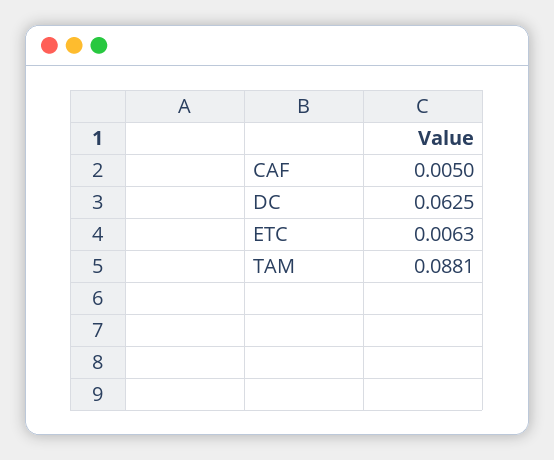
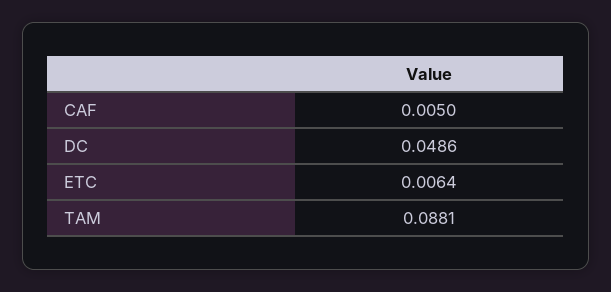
DC: 0.0625 -> 0.0486
ETC: 0.0063 -> 0.0064

